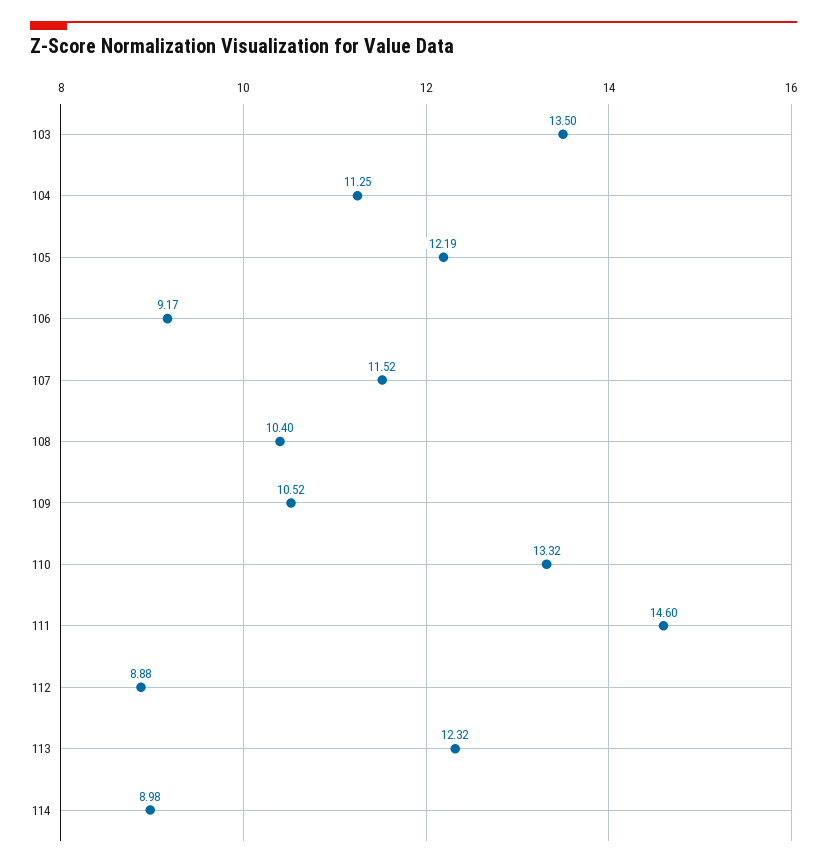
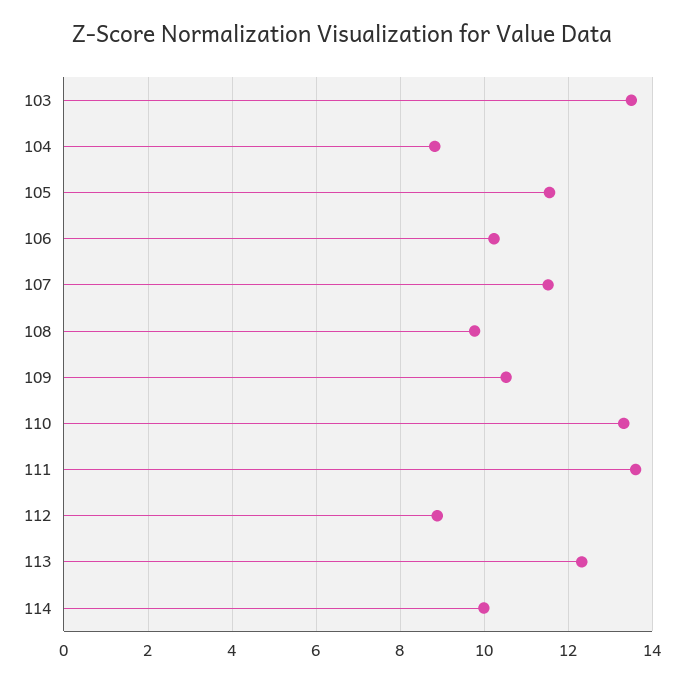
104: 11.25 -> 8.8
105: 12.19 -> 11.6
106: 9.17 -> 10.2
108: 10.4 -> 9.8
111: 14.6 -> 13.6
114: 8.98 -> 10

